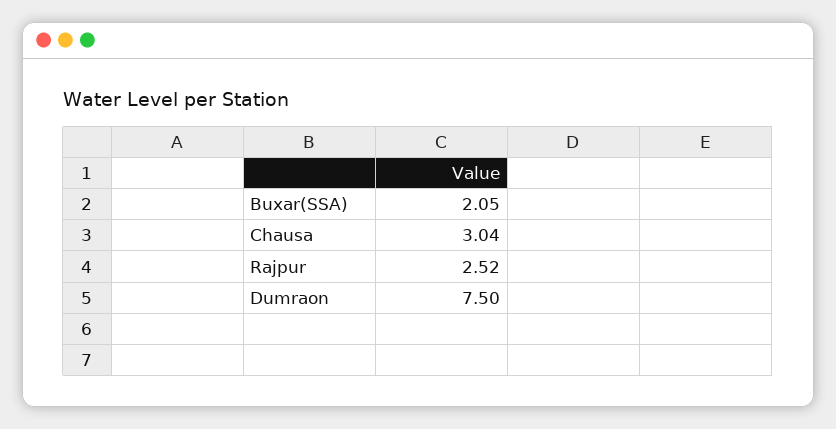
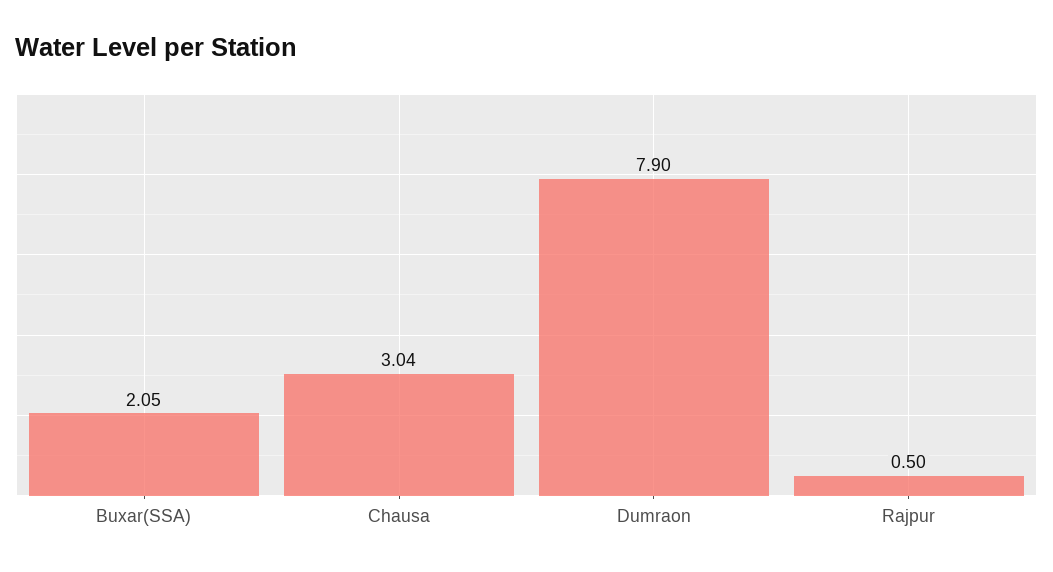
Rajpur: 2.52 -> 0.5
Dumraon: 7.5 -> 7.9

